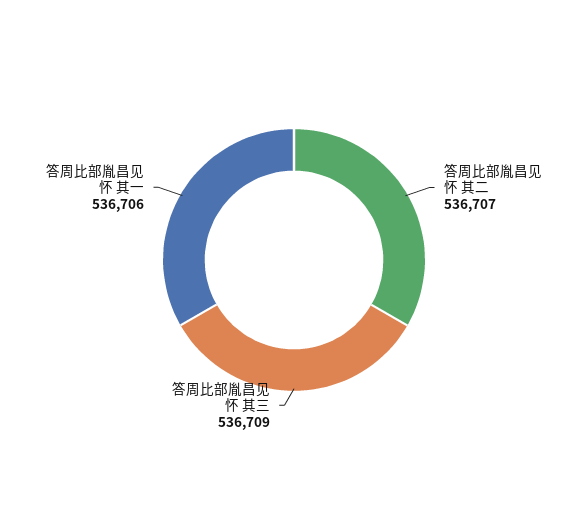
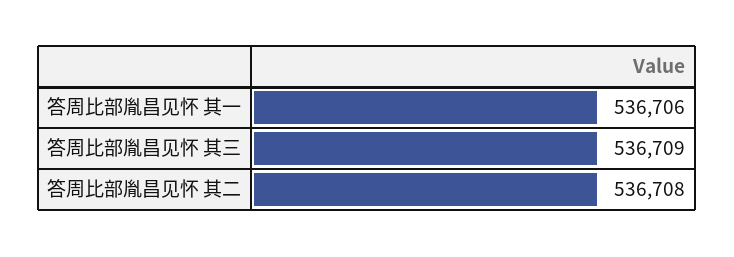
答周比部胤昌见怀 其二: 536707 -> 536708

